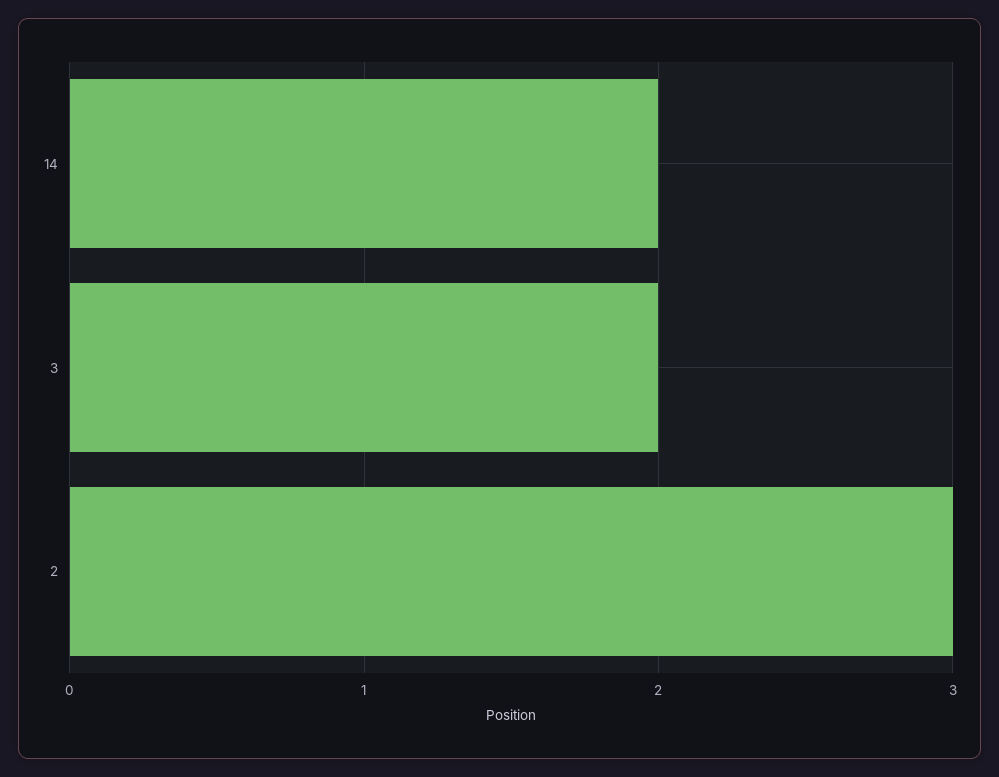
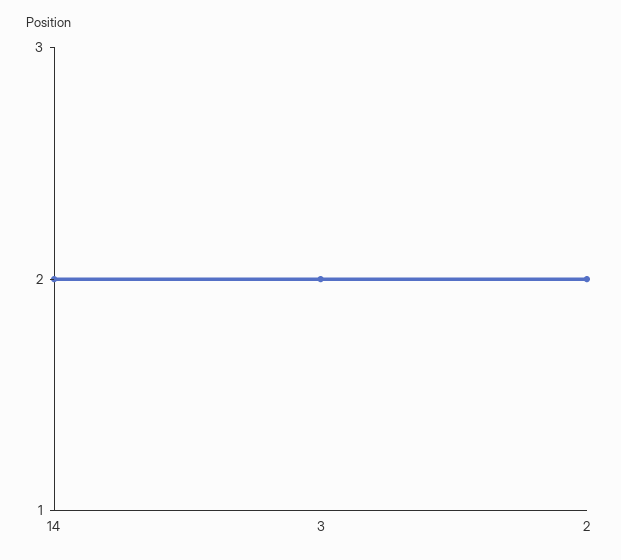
2: 3 -> 2

